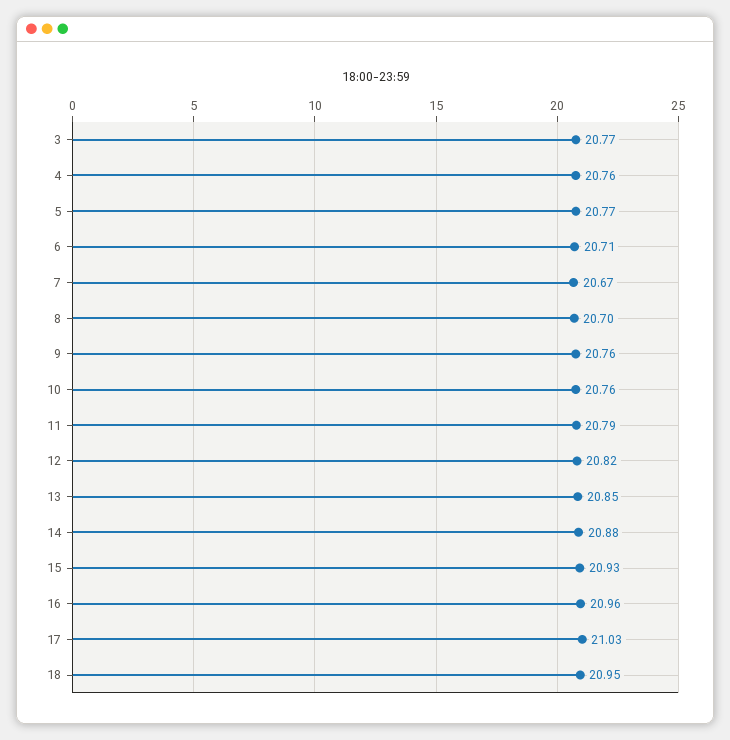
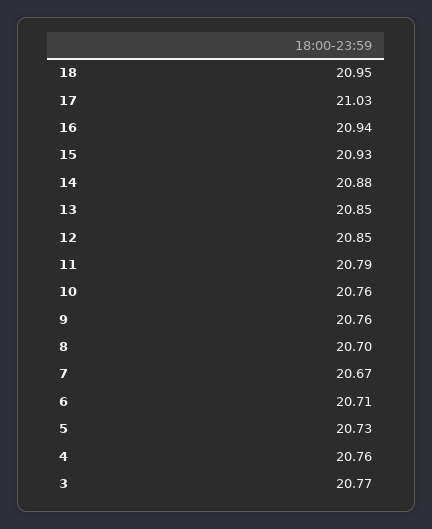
5: 20.77 -> 20.73
12: 20.82 -> 20.85
16: 20.96 -> 20.94

